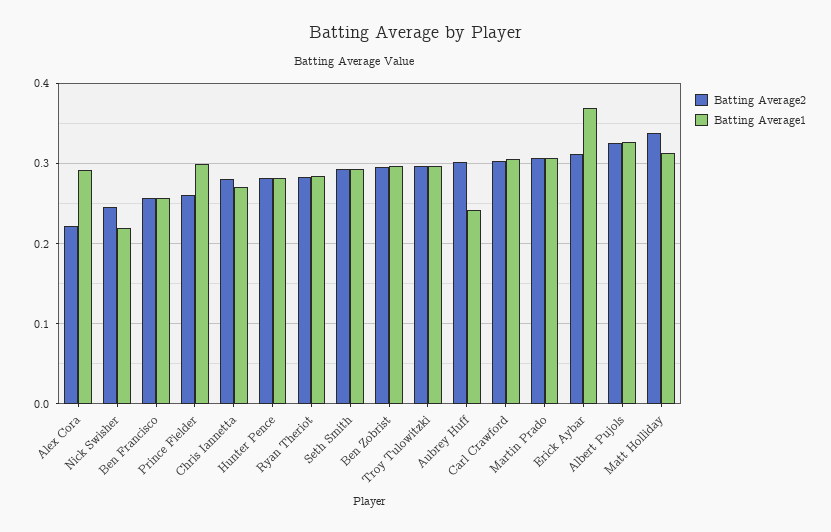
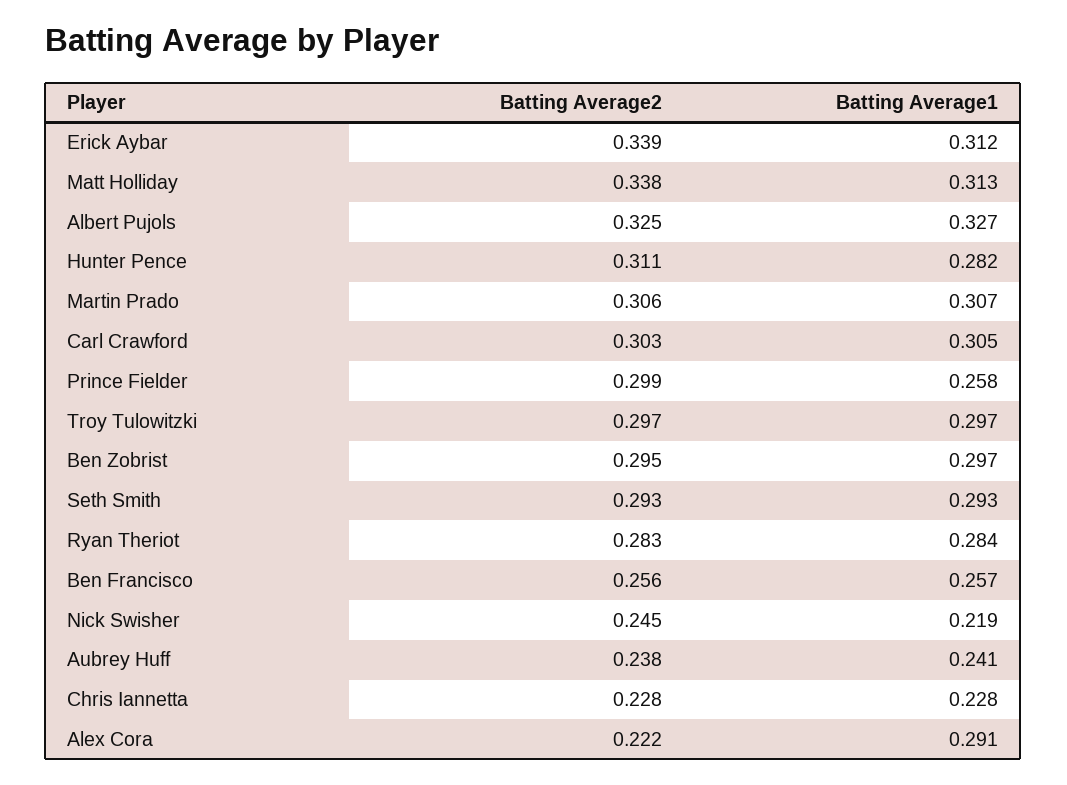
Batting Average2, Prince Fielder: 0.26 -> 0.299
Batting Average1, Prince Fielder: 0.3 -> 0.258
Batting Average2, Chris Iannetta: 0.28 -> 0.228
Batting Average1, Chris Iannetta: 0.27 -> 0.228
Batting Average2, Hunter Pence: 0.28 -> 0.311
Batting Average2, Aubrey Huff: 0.3 -> 0.238
Batting Average2, Erick Aybar: 0.31 -> 0.339
Batting Average1, Erick Aybar: 0.37 -> 0.312

